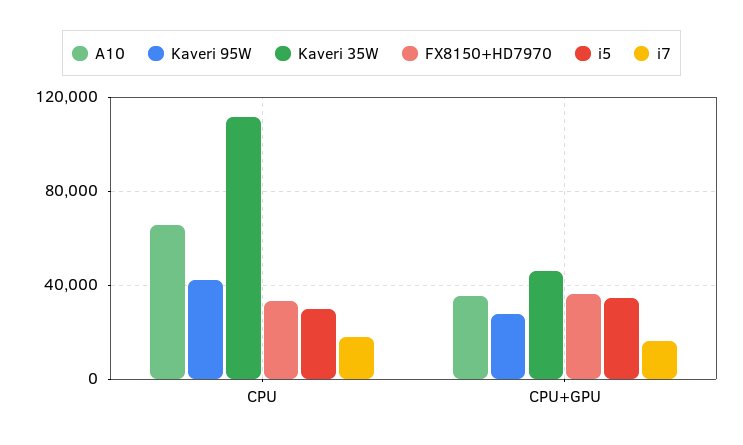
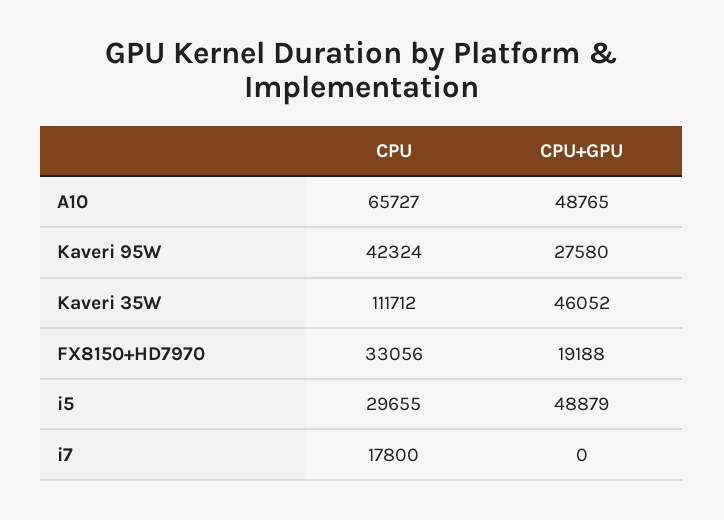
A10, CPU+GPU: 35000 -> 48765
FX8150+HD7970, CPU+GPU: 35000 -> 19188
i5, CPU+GPU: 35000 -> 48879
i7, CPU+GPU: 15000 -> 0

